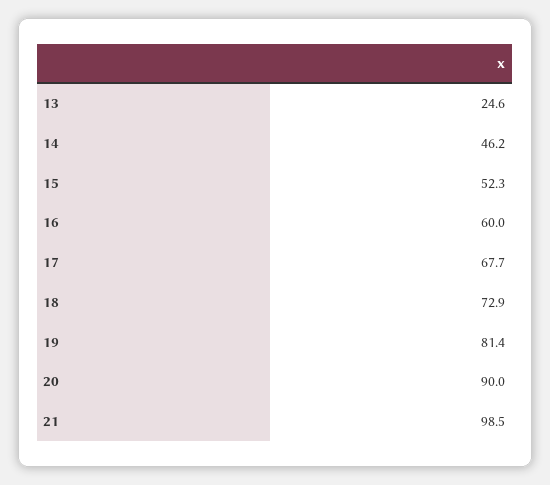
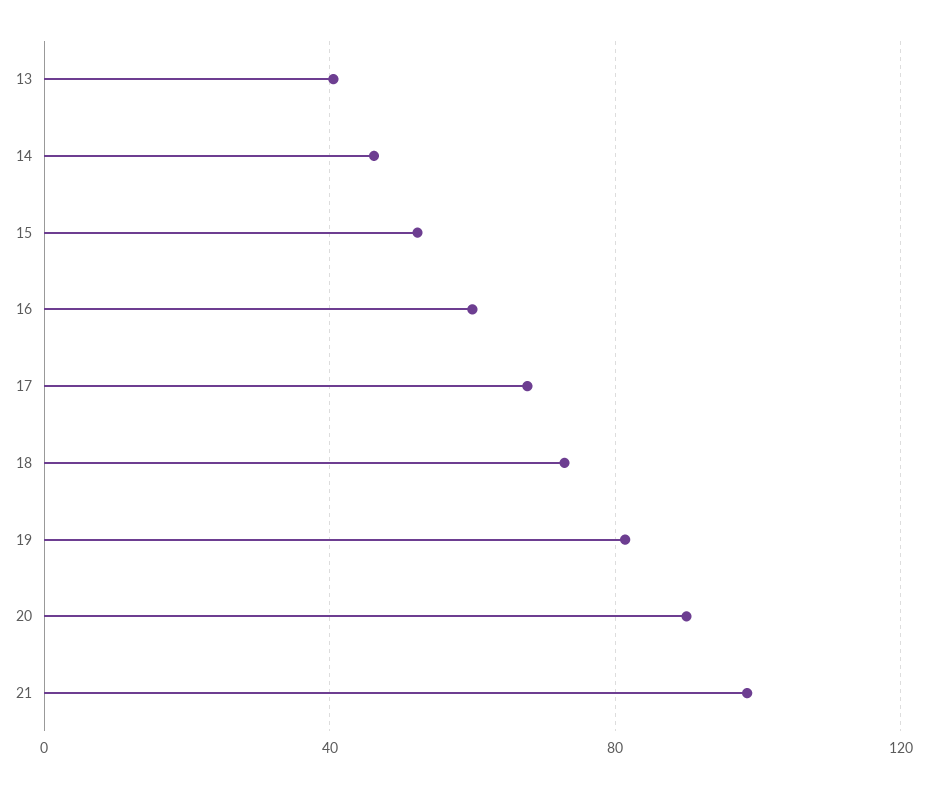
13: 24.6 -> 40

